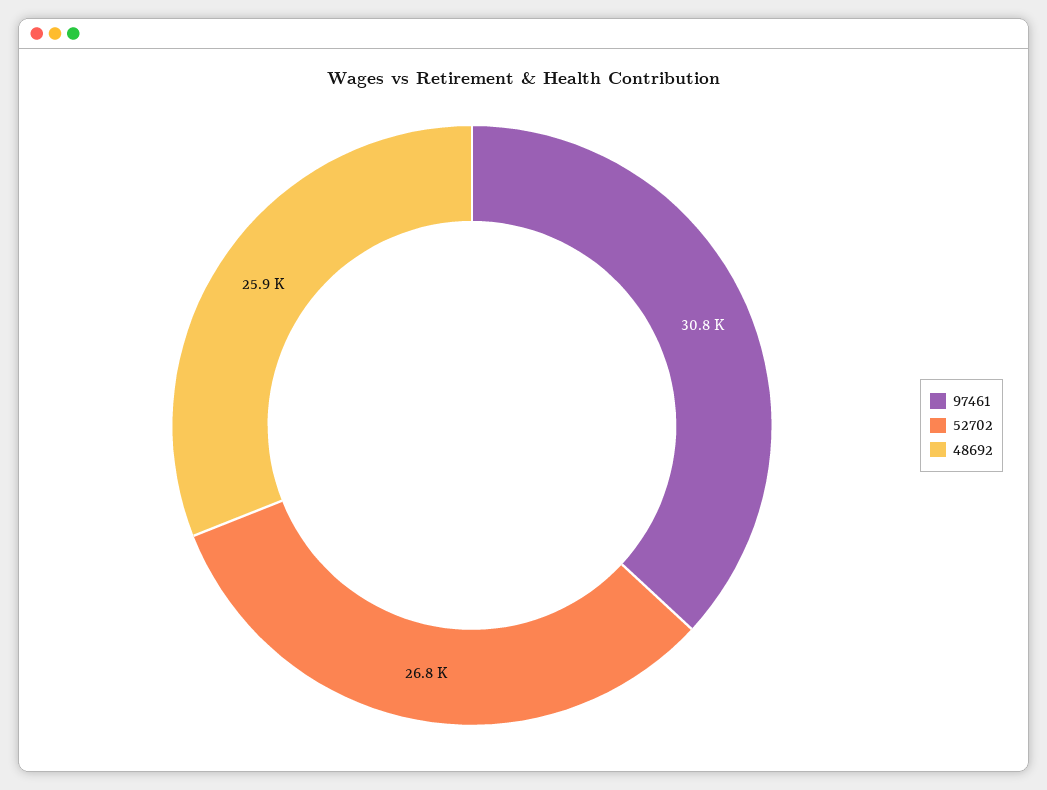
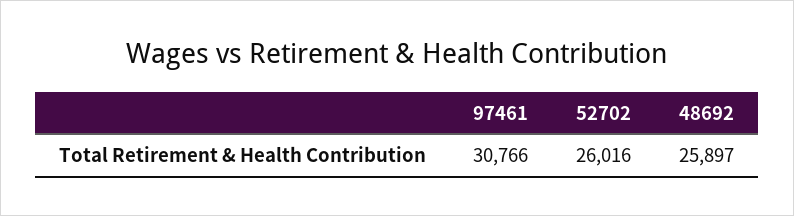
52702: 26800 -> 26016

